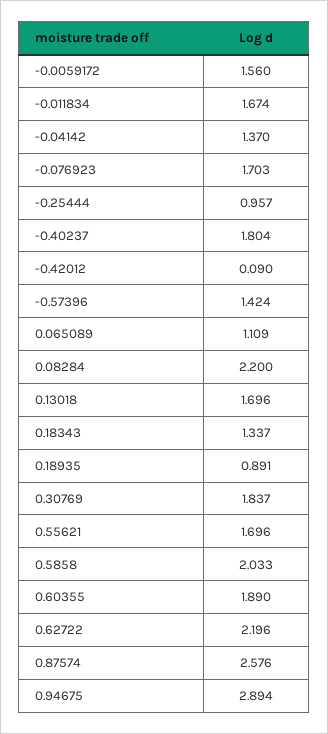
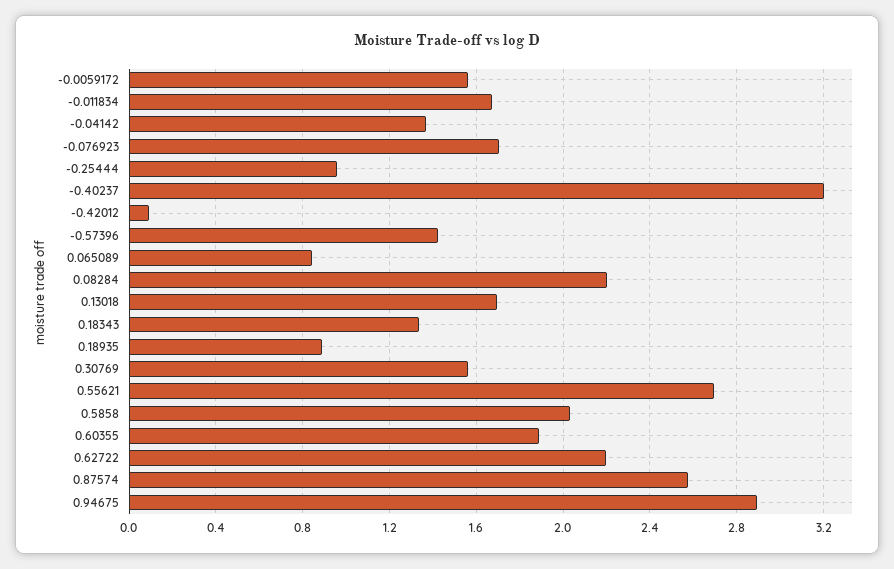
-0.40237: 1.804 -> 3.2
0.065089: 1.109 -> 0.85
0.30769: 1.837 -> 1.55
0.55621: 1.696 -> 2.7

